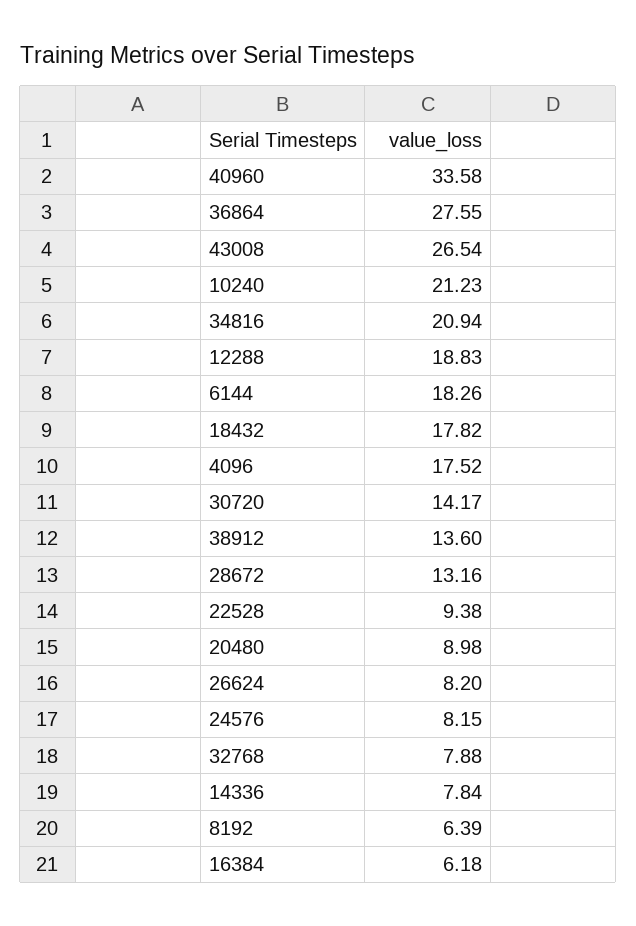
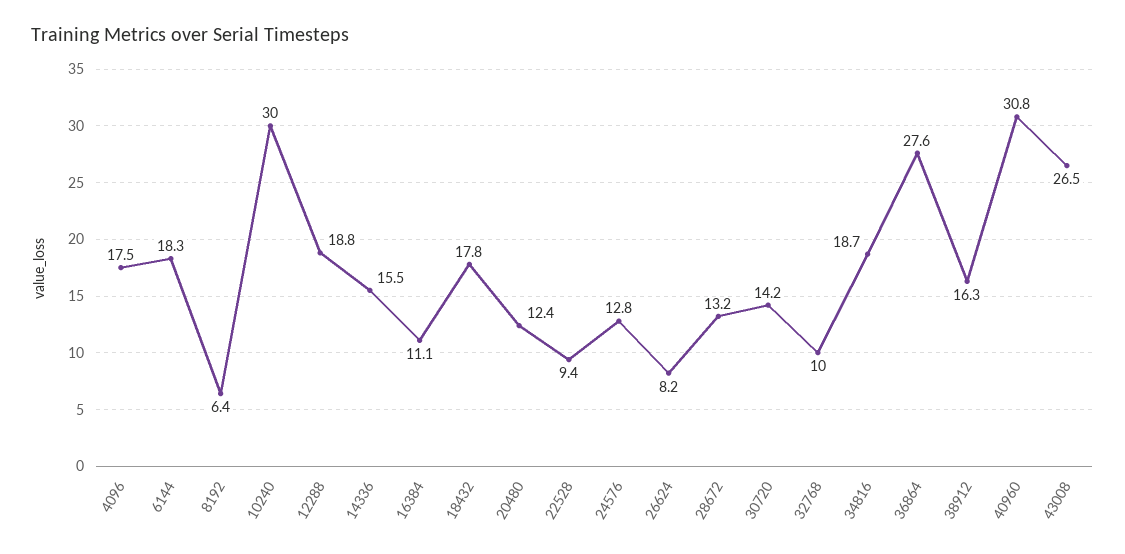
40960: 33.58 -> 30.8
10240: 21.23 -> 30
34816: 20.94 -> 18.7
38912: 13.6 -> 16.3
20480: 8.98 -> 12.4
24576: 8.15 -> 12.8
32768: 7.88 -> 10
14336: 7.84 -> 15.5
16384: 6.18 -> 11.1

